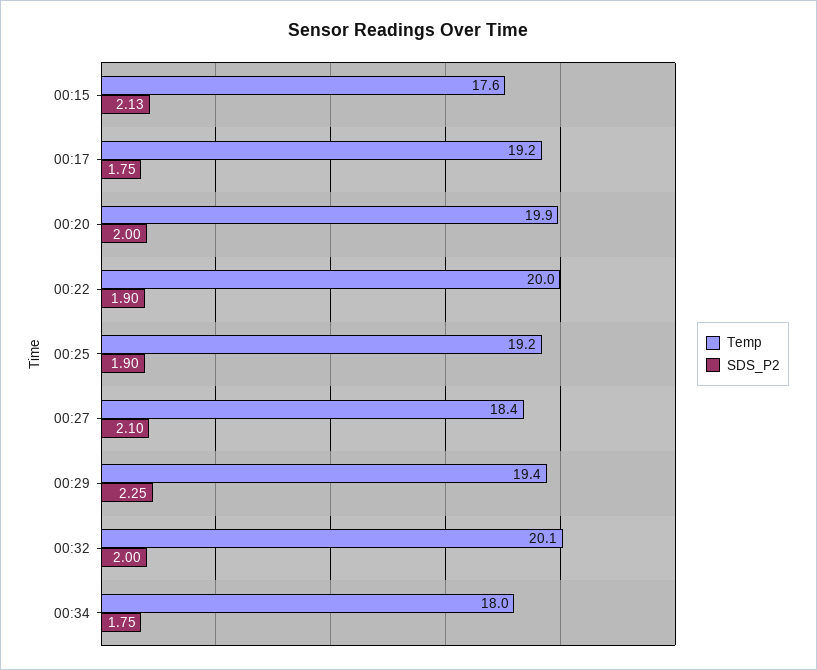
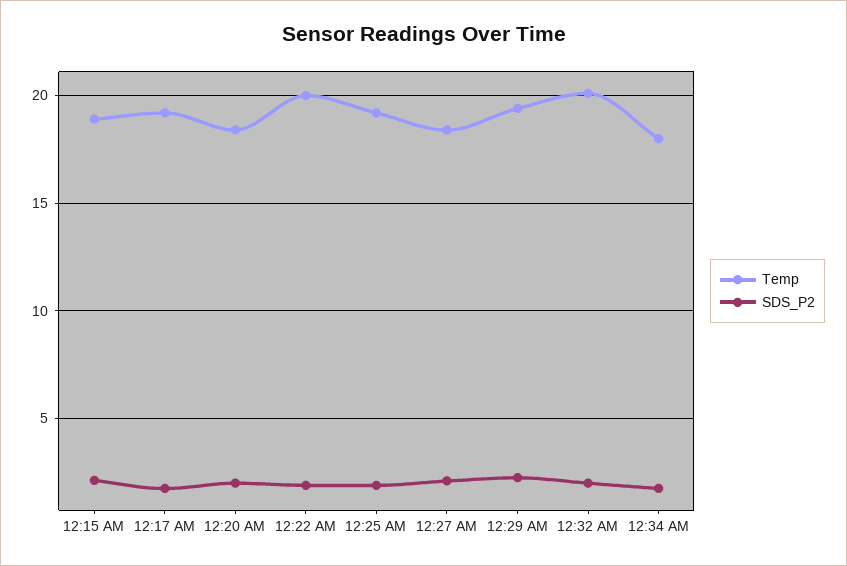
Temp, 00:15: 17.6 -> 19
Temp, 00:20: 19.9 -> 18.5

